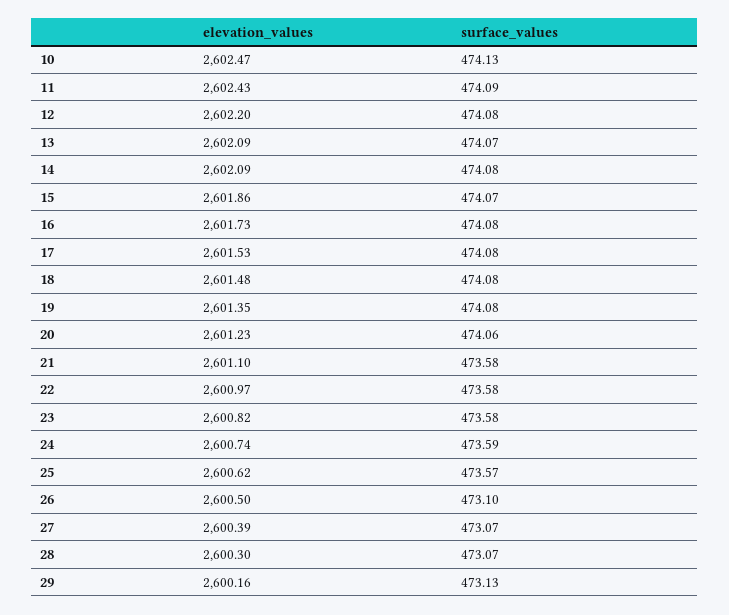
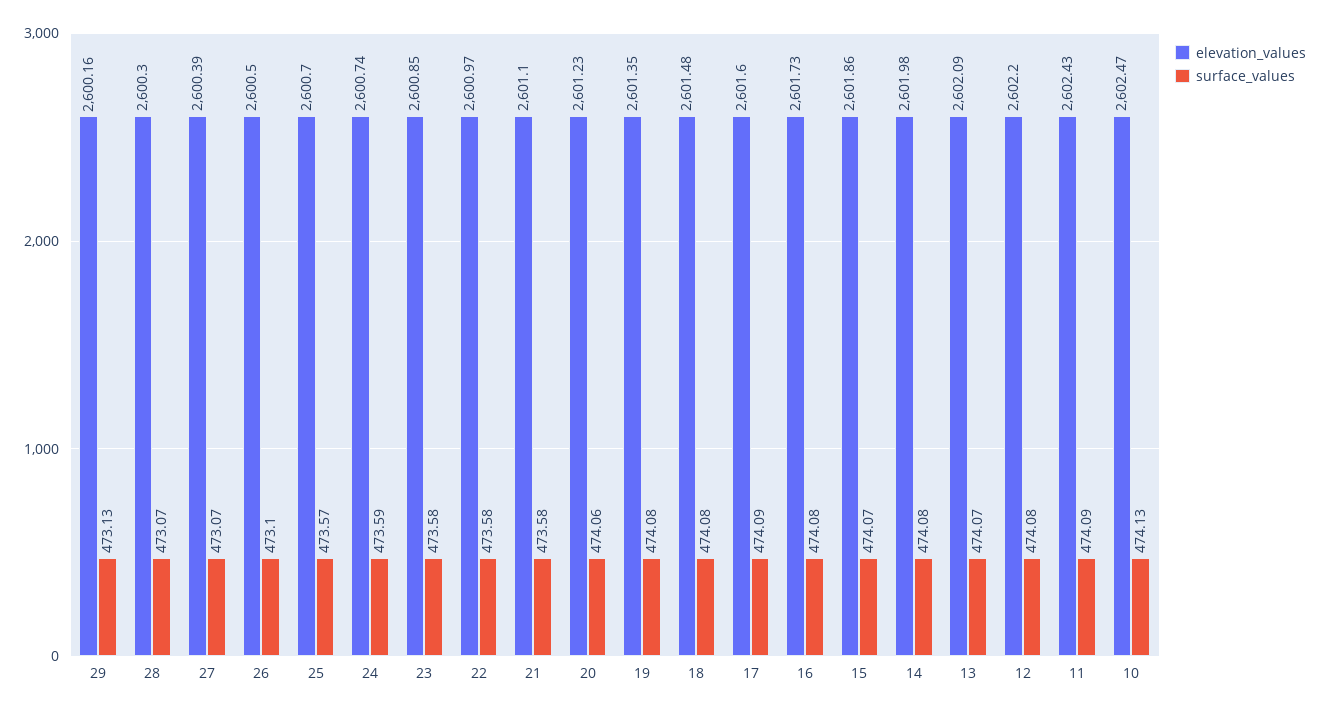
elevation_values, 14: 2602.09 -> 2601.98
elevation_values, 17: 2601.53 -> 2601.6
surface_values, 17: 474.08 -> 474.09
elevation_values, 23: 2600.82 -> 2600.85
elevation_values, 25: 2600.62 -> 2600.7

